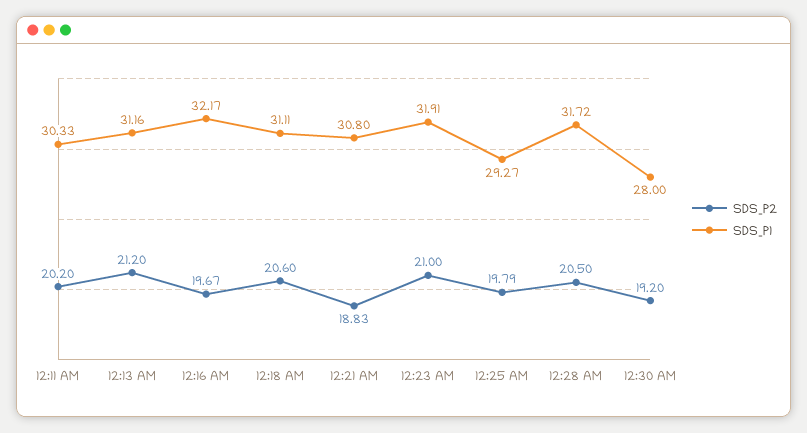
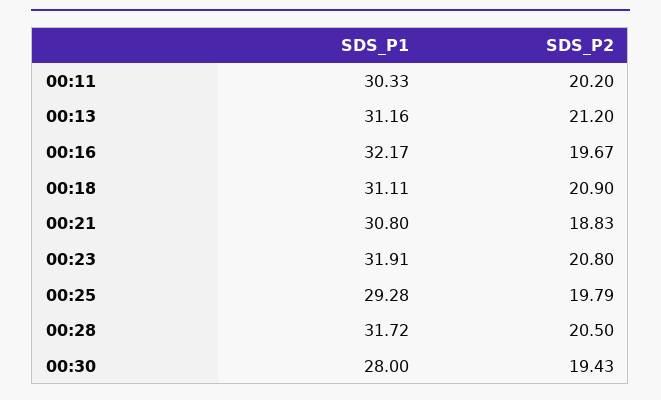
SDS_P2, 12:18 AM: 20.6 -> 20.9
SDS_P2, 12:23 AM: 21 -> 20.8
SDS_P1, 12:25 AM: 29.27 -> 29.28
SDS_P2, 12:30 AM: 19.2 -> 19.43

